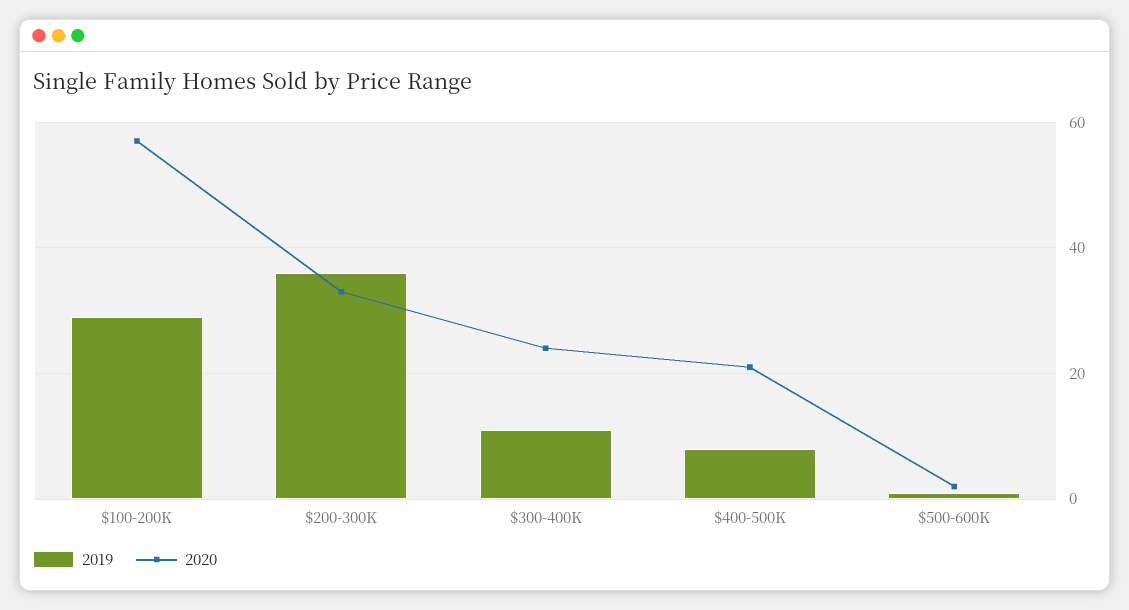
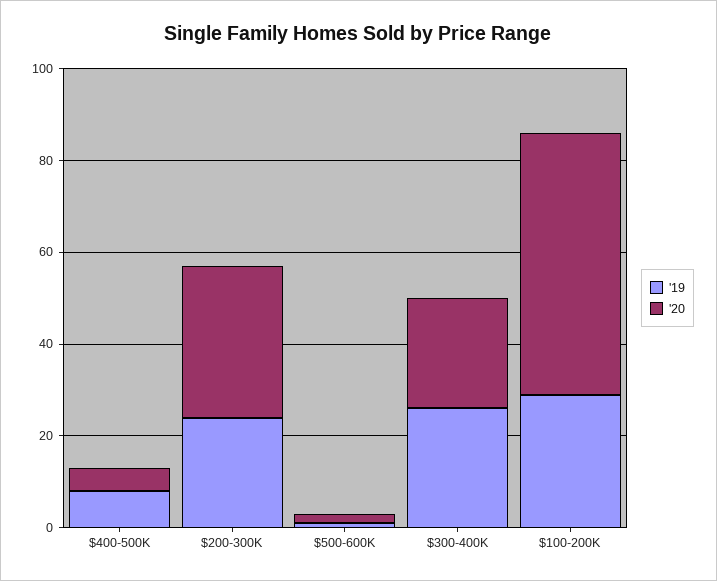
2019, $200-300K: 35 -> 25
2019, $300-400K: 10 -> 25
2020, $400-500K: 20 -> 5

